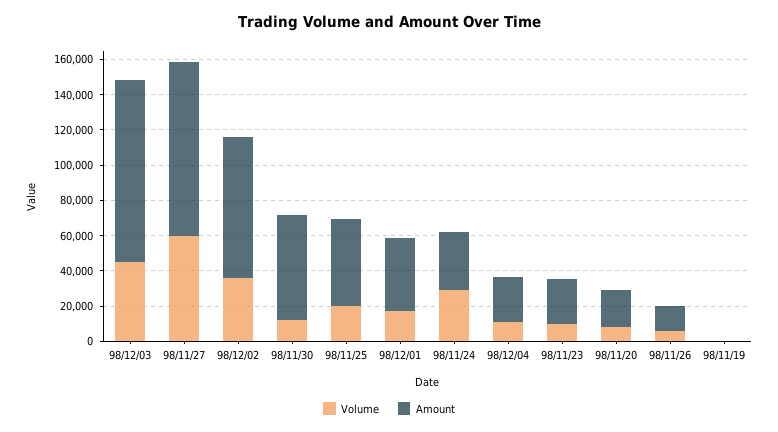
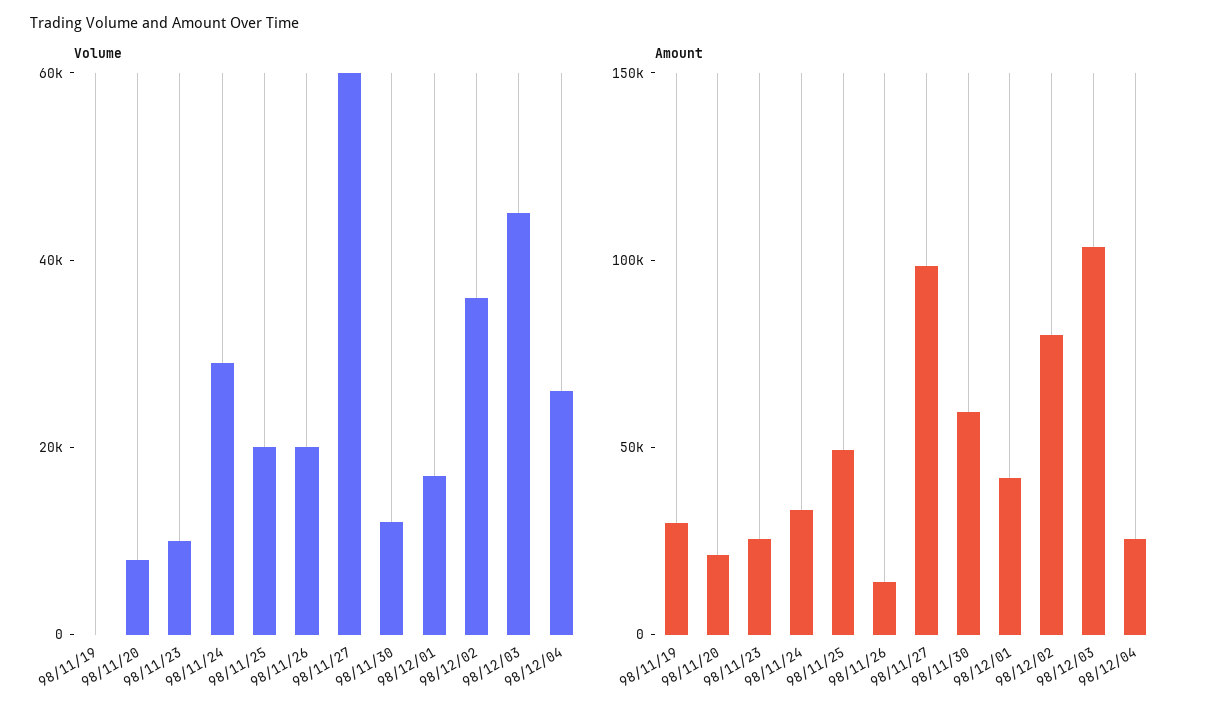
Volume, 98/12/04: 10000 -> 25000
Volume, 98/11/26: 5000 -> 20000
Amount, 98/11/19: 0 -> 30000

